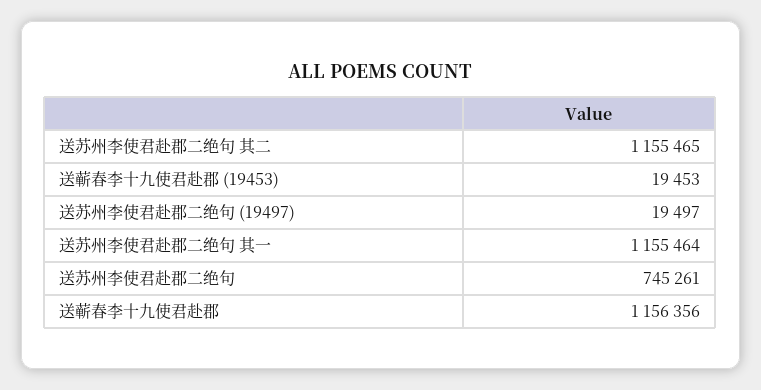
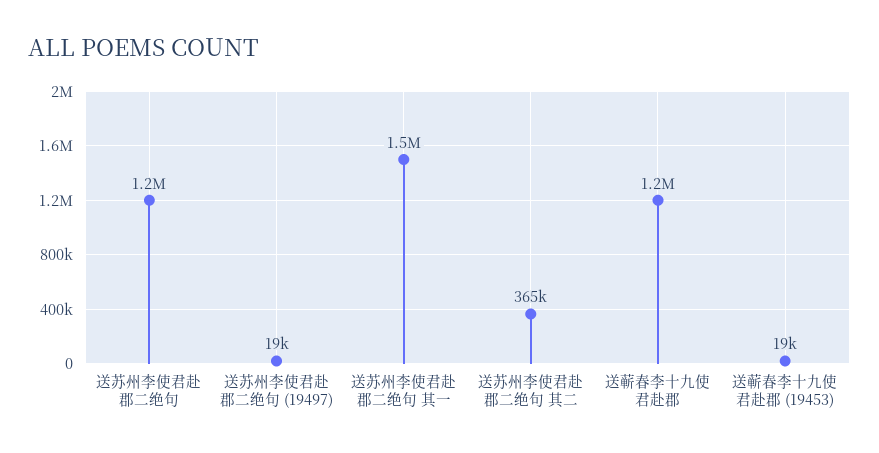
送苏州李使君赴郡二绝句 其二: 1155465 -> 365000
送苏州李使君赴郡二绝句 其一: 1155464 -> 1500000
送苏州李使君赴郡二绝句: 745261 -> 1200000

